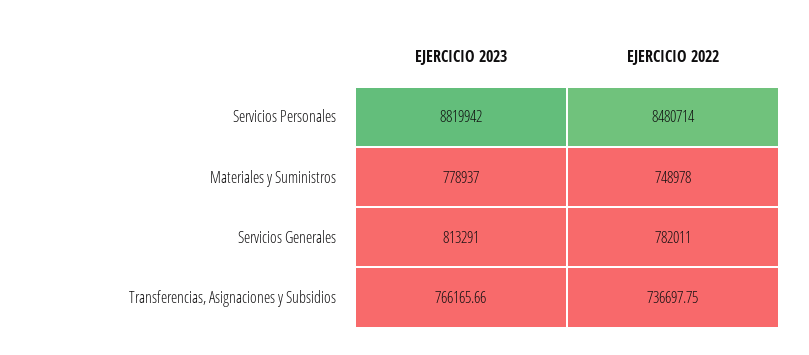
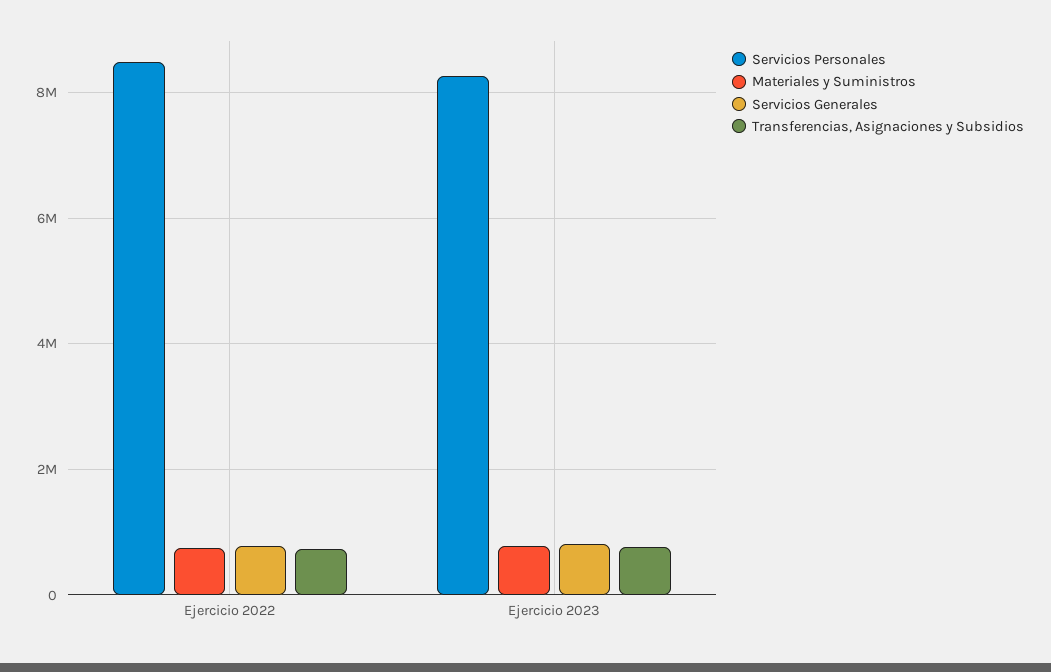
Servicios Personales, EJERCICIO 2023: 8819942 -> 8200000

